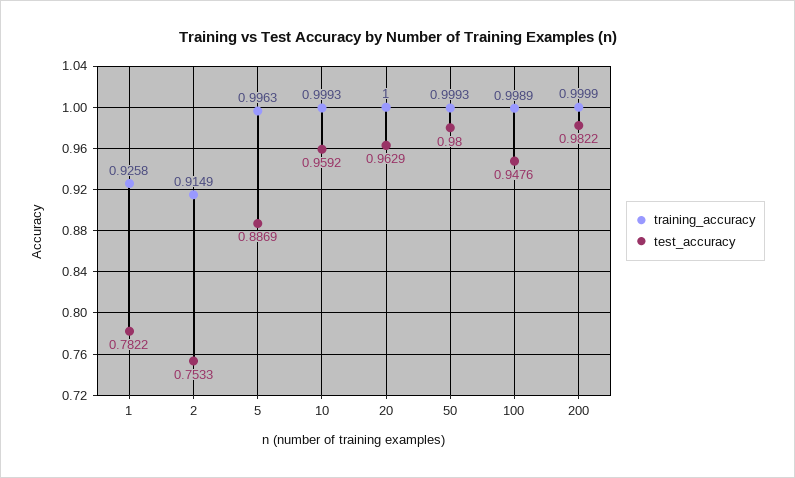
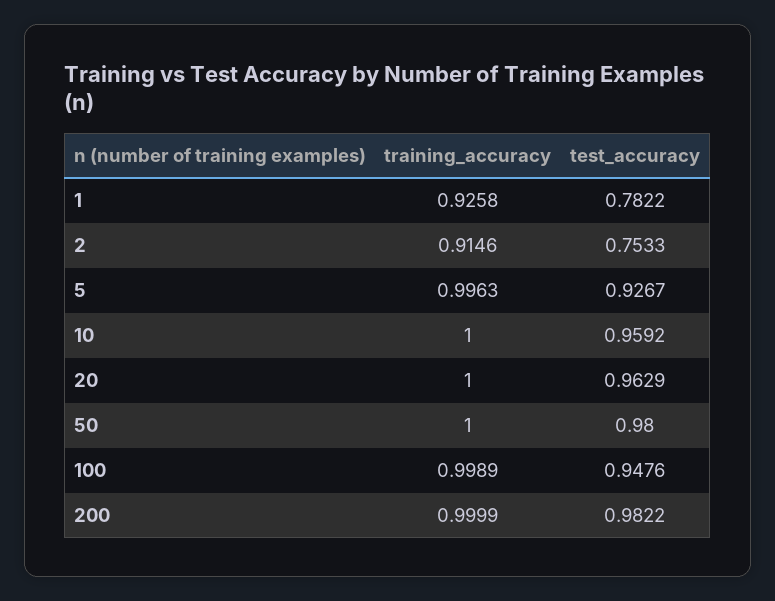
training_accuracy, 2: 0.9149 -> 0.9146
test_accuracy, 5: 0.8869 -> 0.9267
training_accuracy, 10: 0.9993 -> 1
training_accuracy, 50: 0.9993 -> 1

